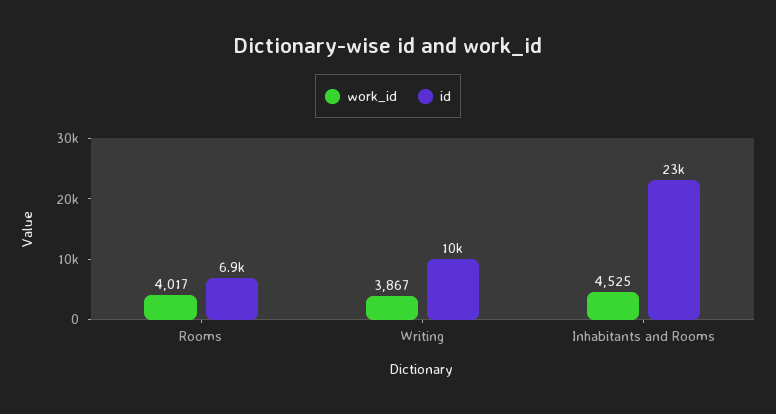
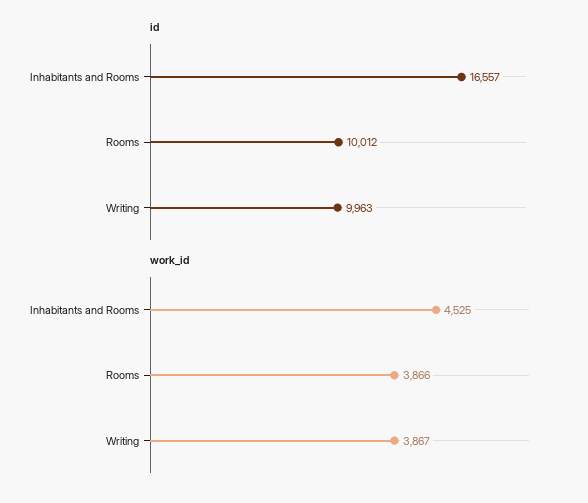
work_id, Rooms: 4017 -> 3866
id, Rooms: 6900 -> 10012
id, Inhabitants and Rooms: 23000 -> 16557

